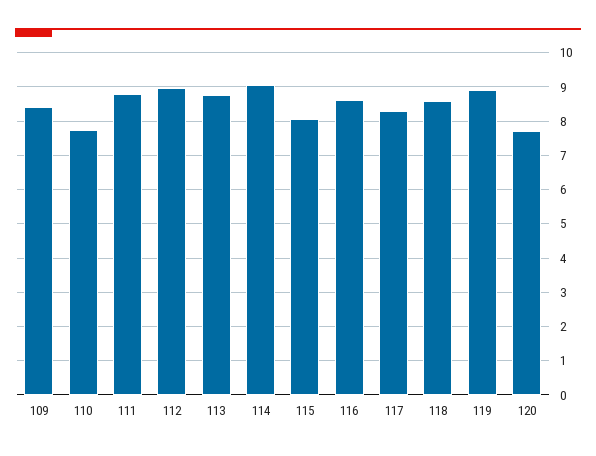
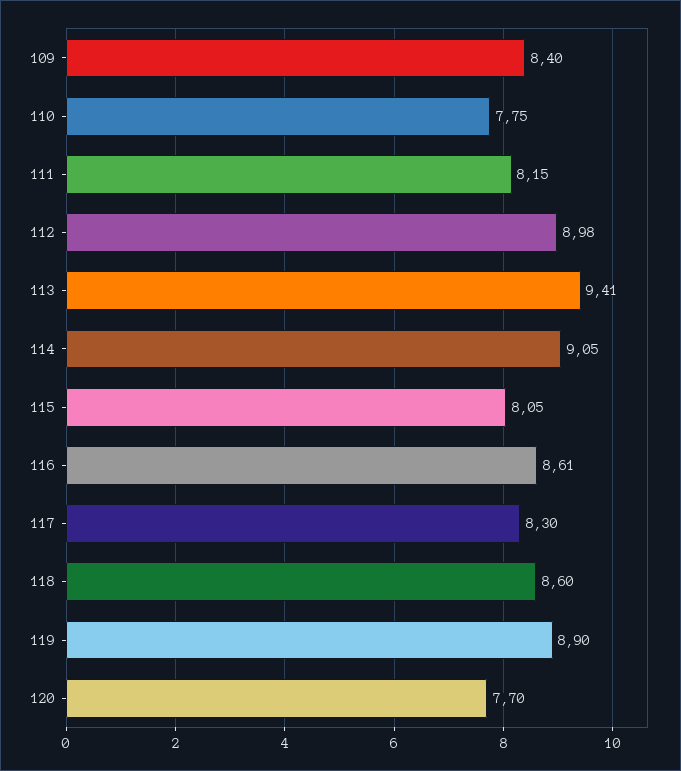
111: 8.8 -> 8.15
113: 8.8 -> 9.41

